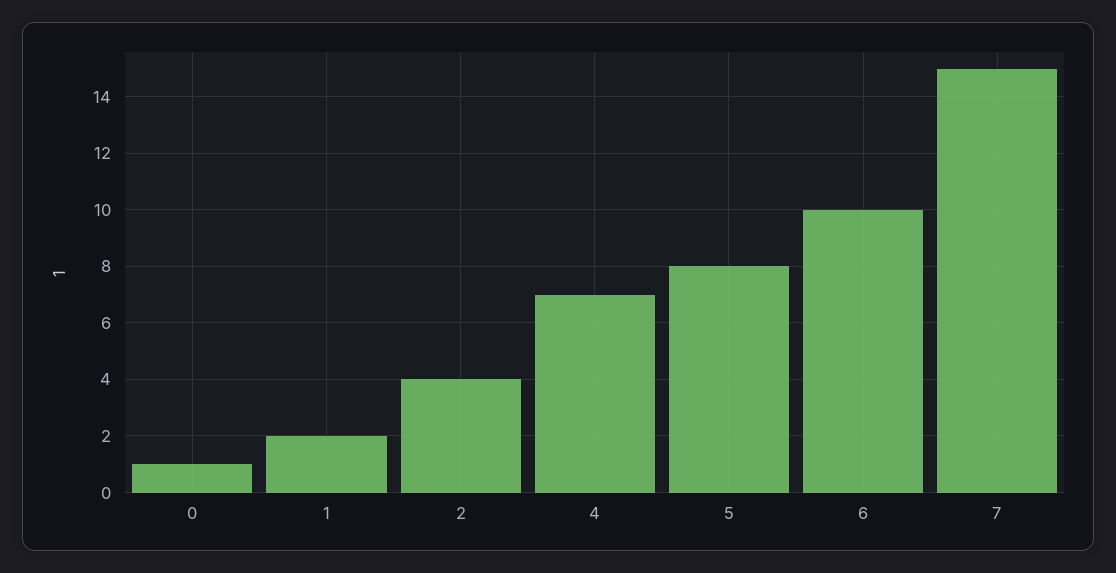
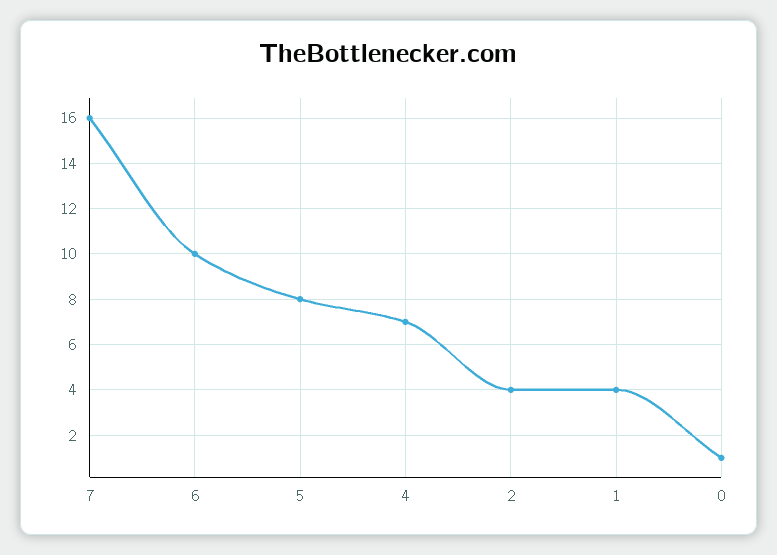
1: 2 -> 4
7: 15 -> 16

